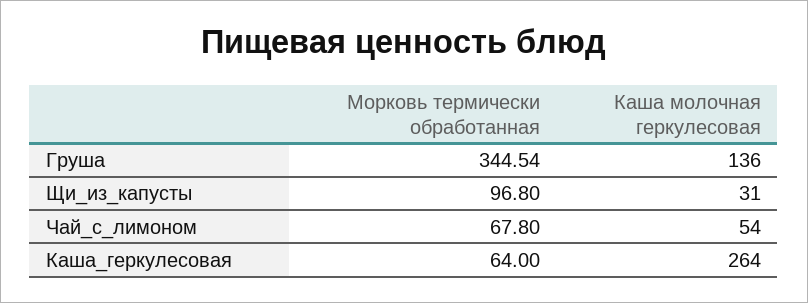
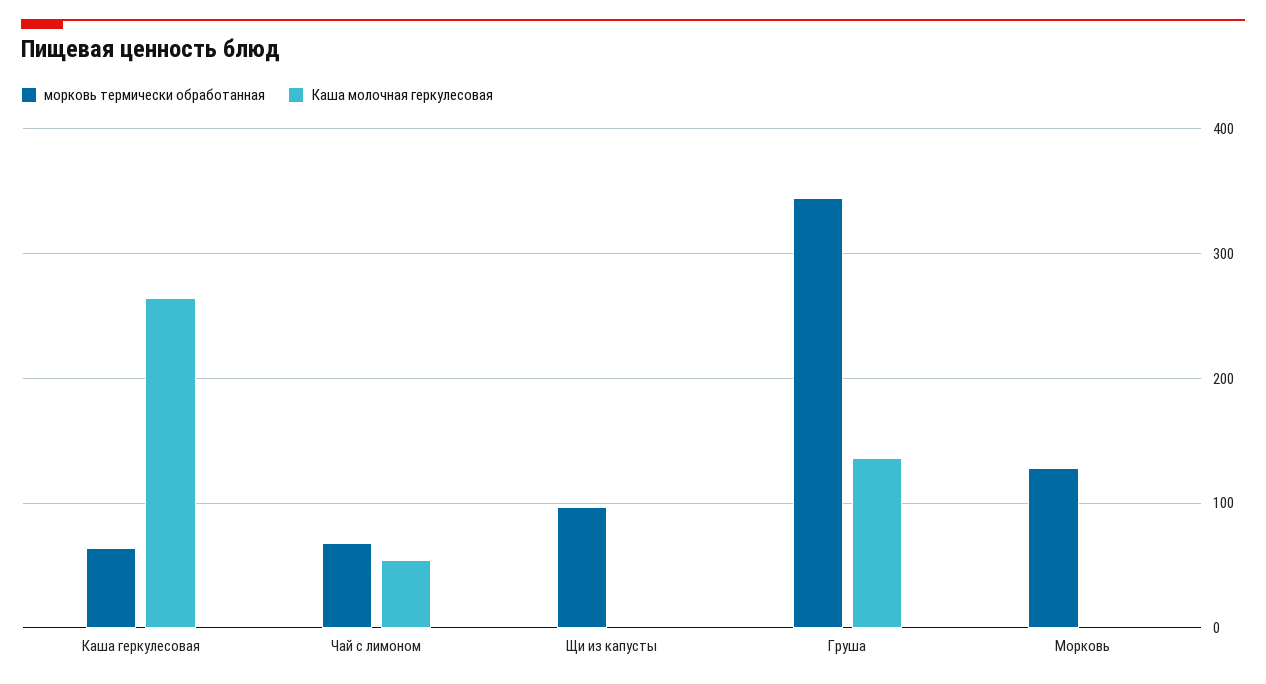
Каша молочная геркулесовая, Щи_из_капусты: 31 -> 0
Морковь термически обработанная, Морковь: none -> 130
Каша молочная геркулесовая, Морковь: none -> 0

